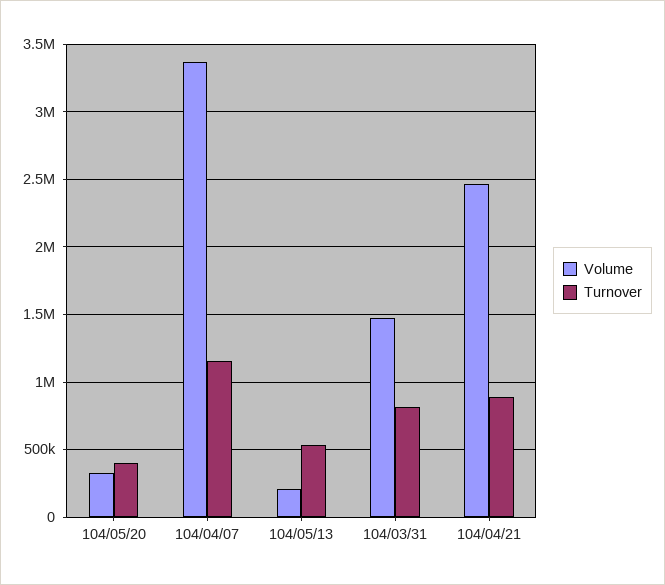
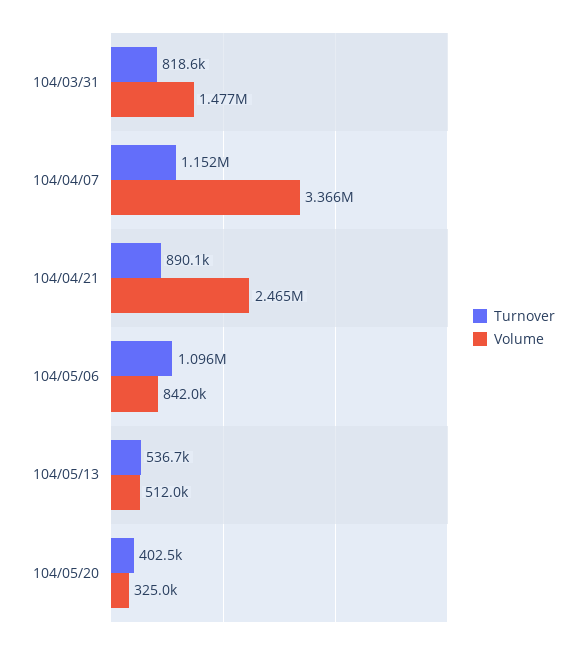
Volume, 104/05/13: 200000 -> 512000
Turnover, 104/05/06: none -> 1096000
Volume, 104/05/06: none -> 842000

